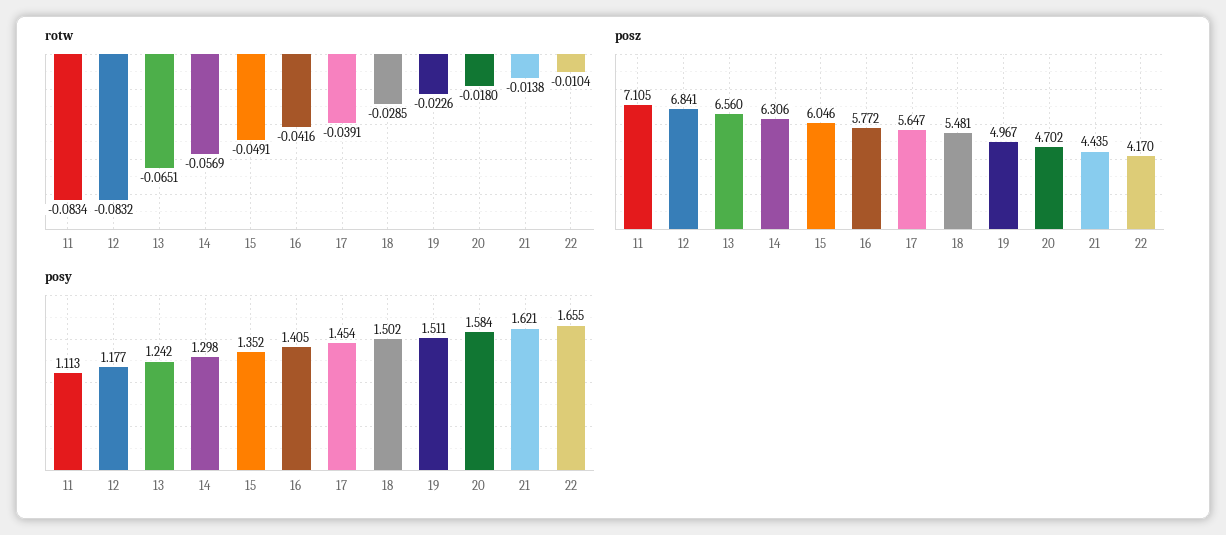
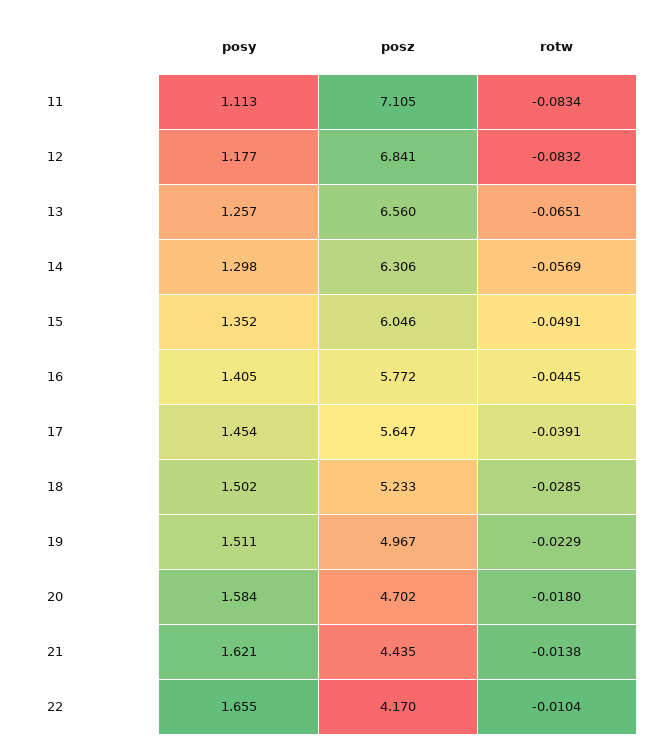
rotw, 16: -0.0416 -> -0.0445
rotw, 19: -0.0226 -> -0.0229
posz, 18: 5.481 -> 5.233
posy, 13: 1.242 -> 1.257

